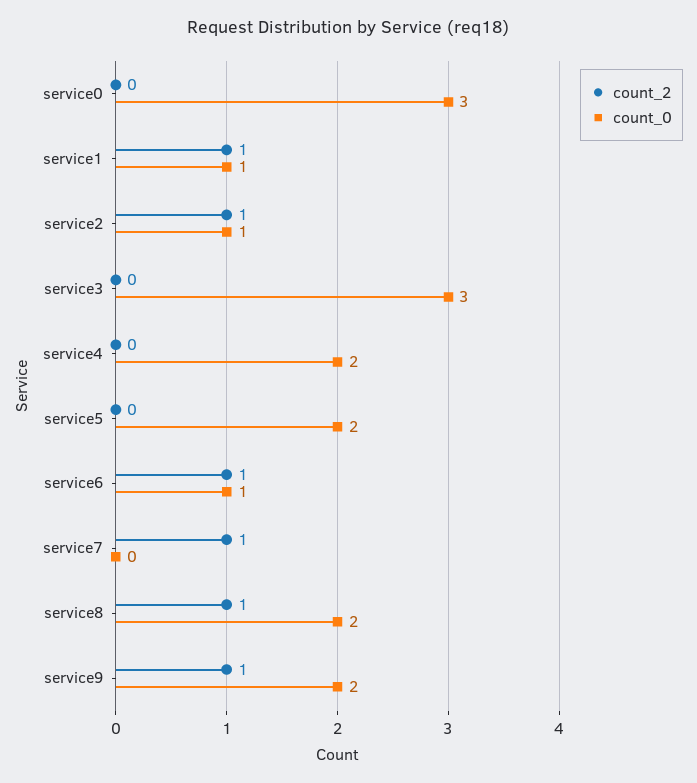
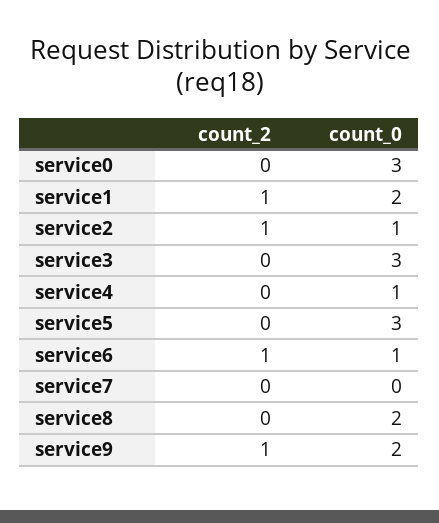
count_0, service1: 1 -> 2
count_0, service4: 2 -> 1
count_0, service5: 2 -> 3
count_2, service7: 1 -> 0
count_2, service8: 1 -> 0

